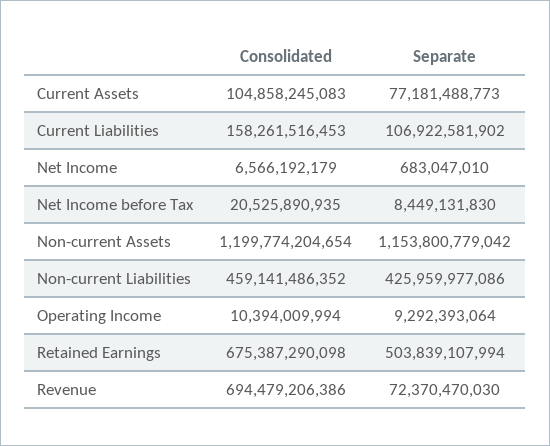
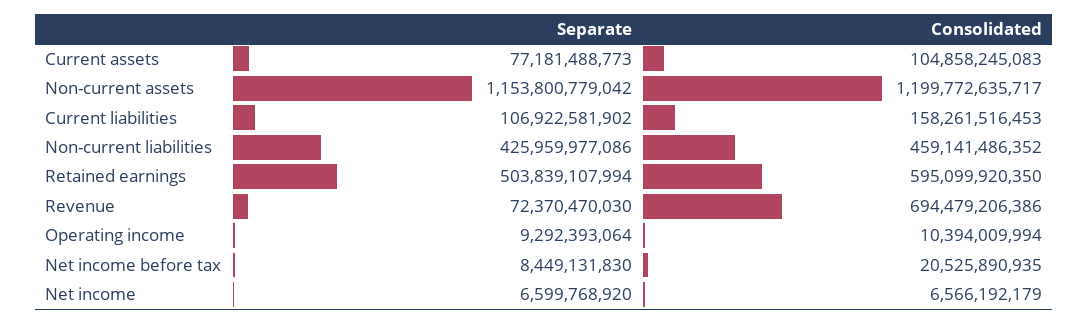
Separate, Net Income: 683047010 -> 6599768920
Consolidated, Non-current Assets: 1199774204654 -> 1199772635717
Consolidated, Retained Earnings: 675387290098 -> 595099920350

